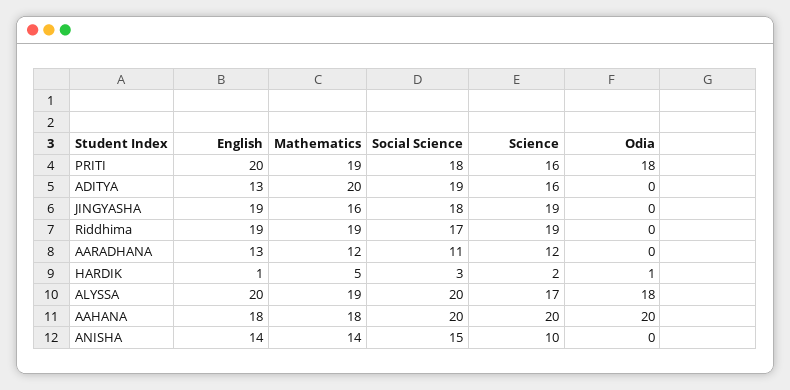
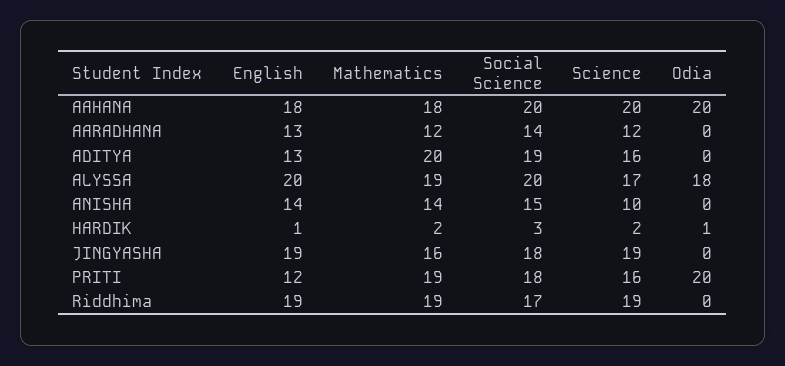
English, PRITI: 20 -> 12
Odia, PRITI: 18 -> 20
Social Science, AARADHANA: 11 -> 14
Mathematics, HARDIK: 5 -> 2

